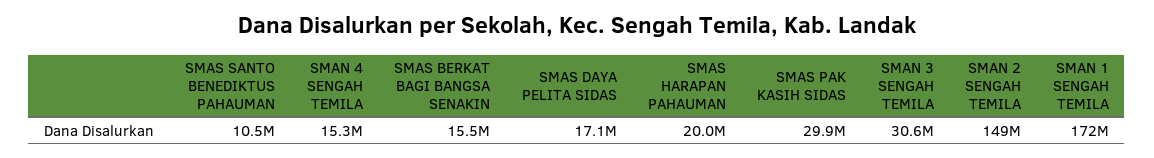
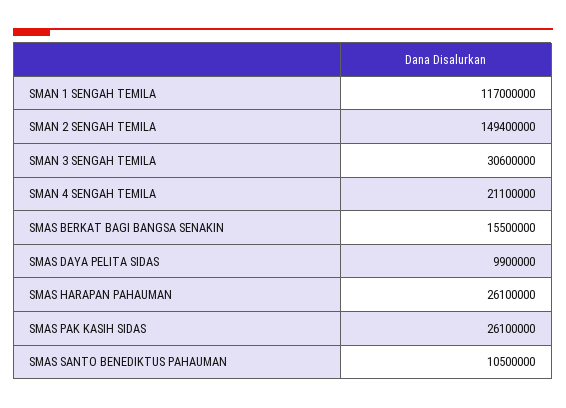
SMAN 4 SENGAH TEMILA: 15300000 -> 21100000
SMAS DAYA PELITA SIDAS: 17100000 -> 9900000
SMAS HARAPAN PAHAUMAN: 20000000 -> 26100000
SMAS PAK KASIH SIDAS: 29900000 -> 26100000
SMAN 1 SENGAH TEMILA: 172000000 -> 117000000

